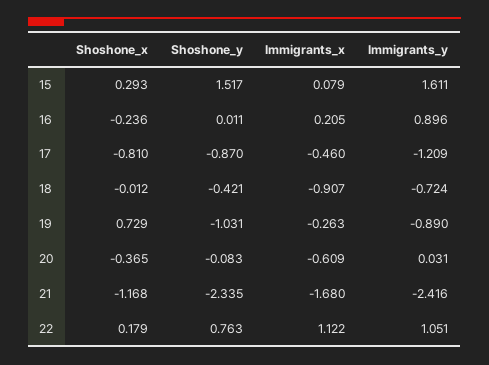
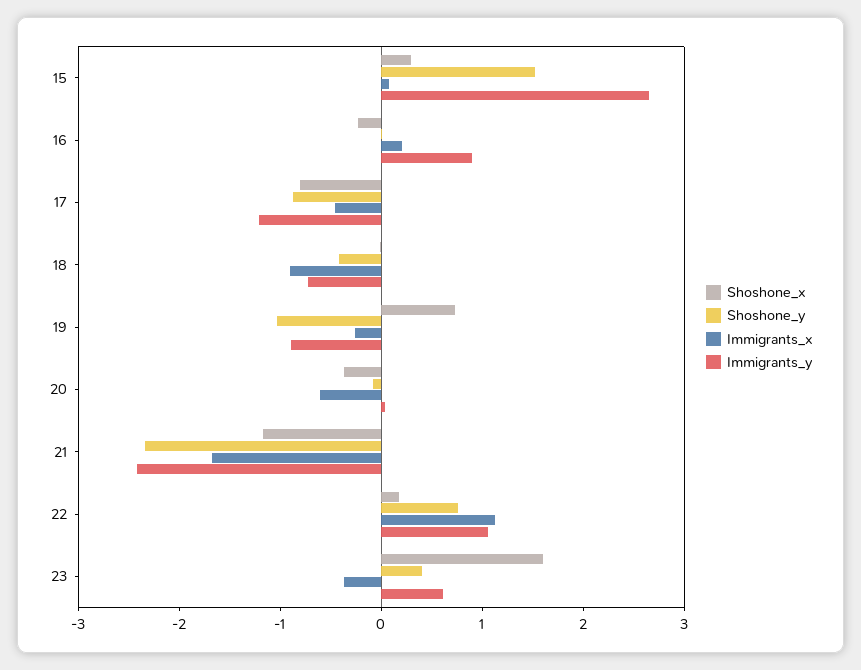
Immigrants_y, 15: 1.611 -> 2.6
Shoshone_x, 23: none -> 1.6
Shoshone_y, 23: none -> 0.4
Immigrants_x, 23: none -> -0.4
Immigrants_y, 23: none -> 0.6

